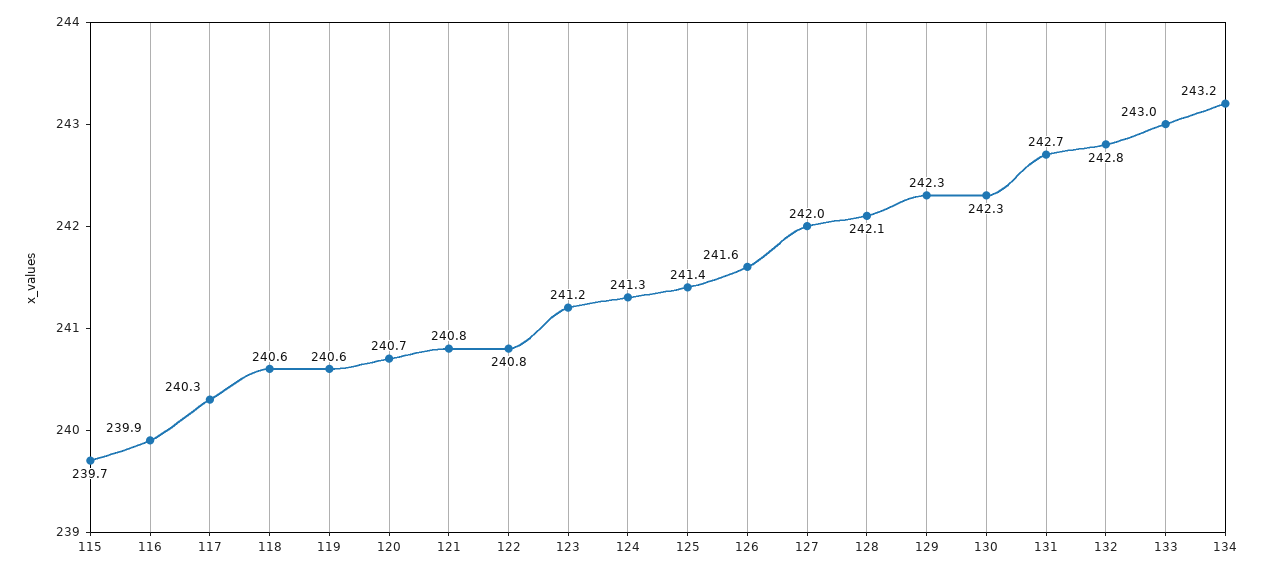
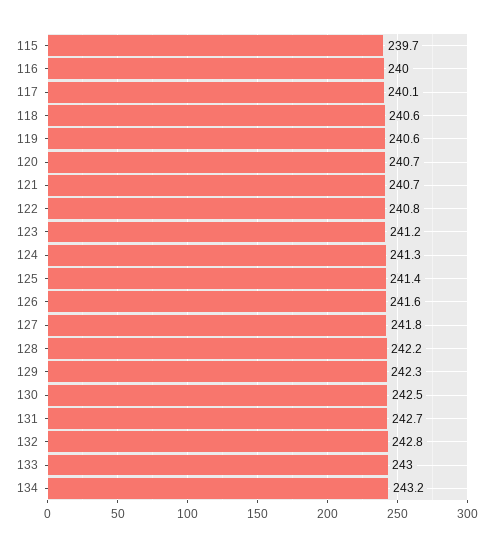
116: 239.9 -> 240
117: 240.3 -> 240.1
121: 240.8 -> 240.7
127: 242 -> 241.8
128: 242.1 -> 242.2
130: 242.3 -> 242.5

